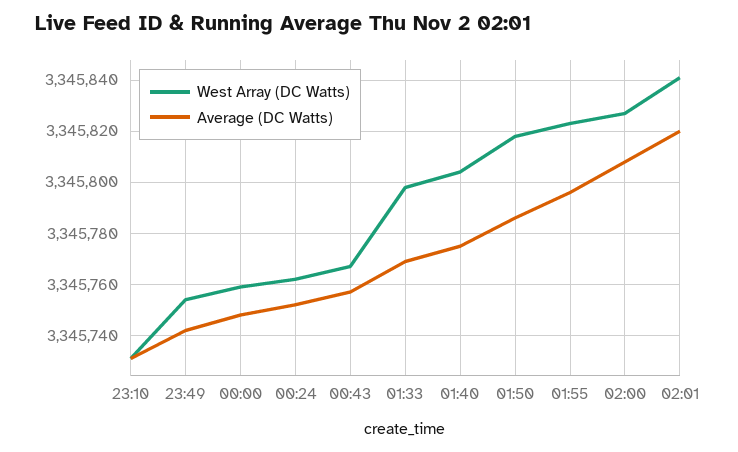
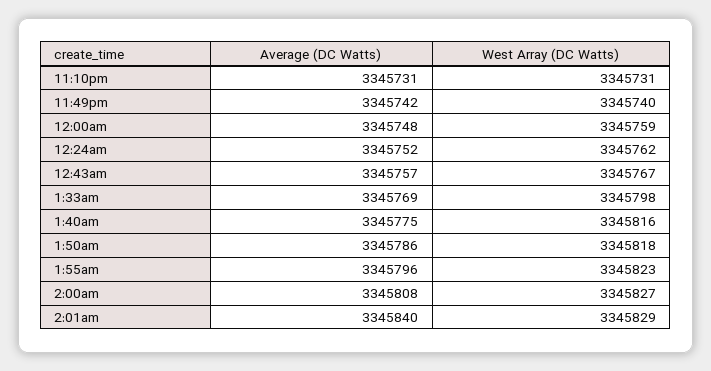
West Array (DC Watts), 23:49: 3345755 -> 3345740
West Array (DC Watts), 01:40: 3345805 -> 3345816
West Array (DC Watts), 02:01: 3345840 -> 3345829
Average (DC Watts), 02:01: 3345820 -> 3345840

